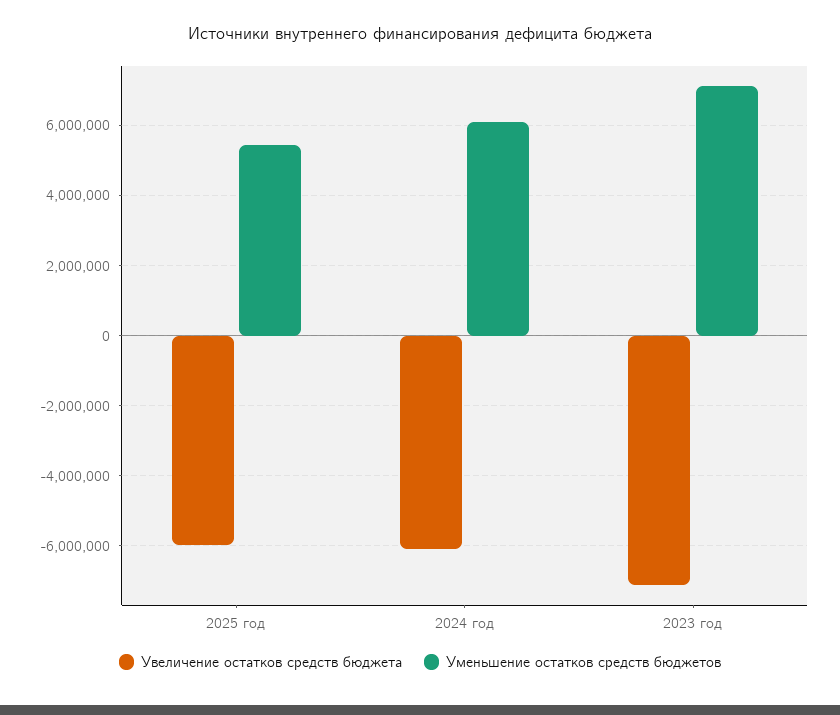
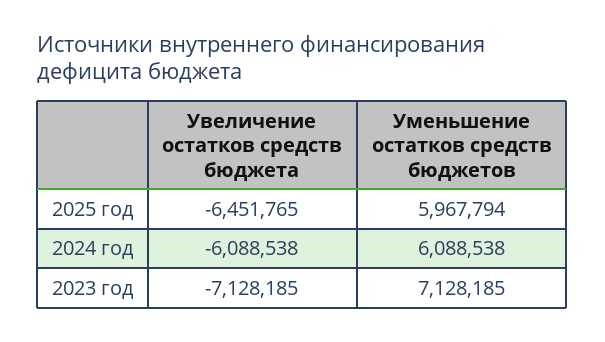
Увеличение остатков средств бюджета, 2025 год: -6000000 -> -6451765
Уменьшение остатков средств бюджетов, 2025 год: 5400000 -> 5967794

